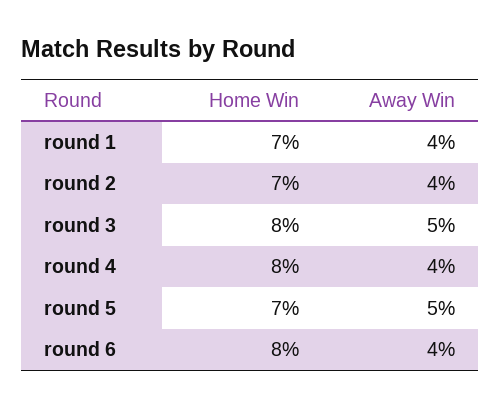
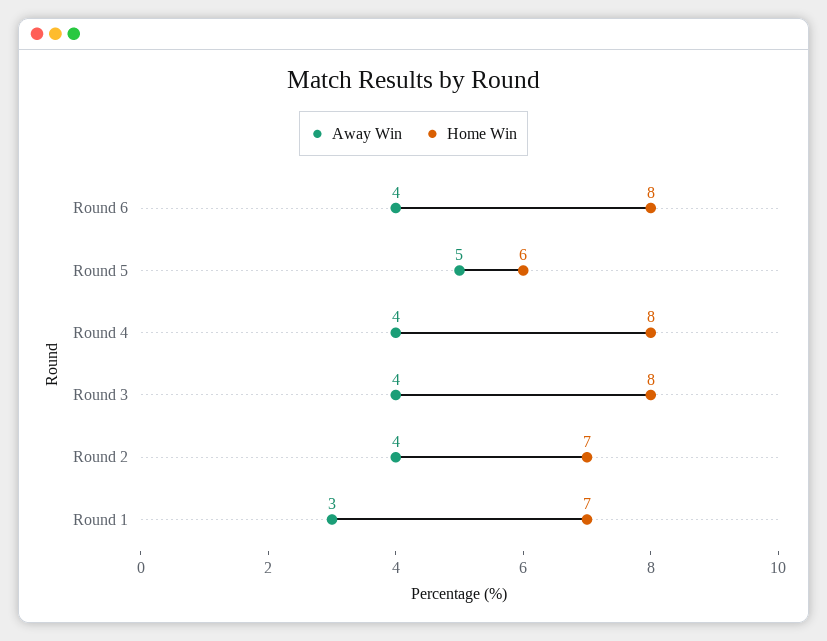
Away Win, round 1: 4 -> 3
Away Win, round 3: 5 -> 4
Home Win, round 5: 7 -> 6

